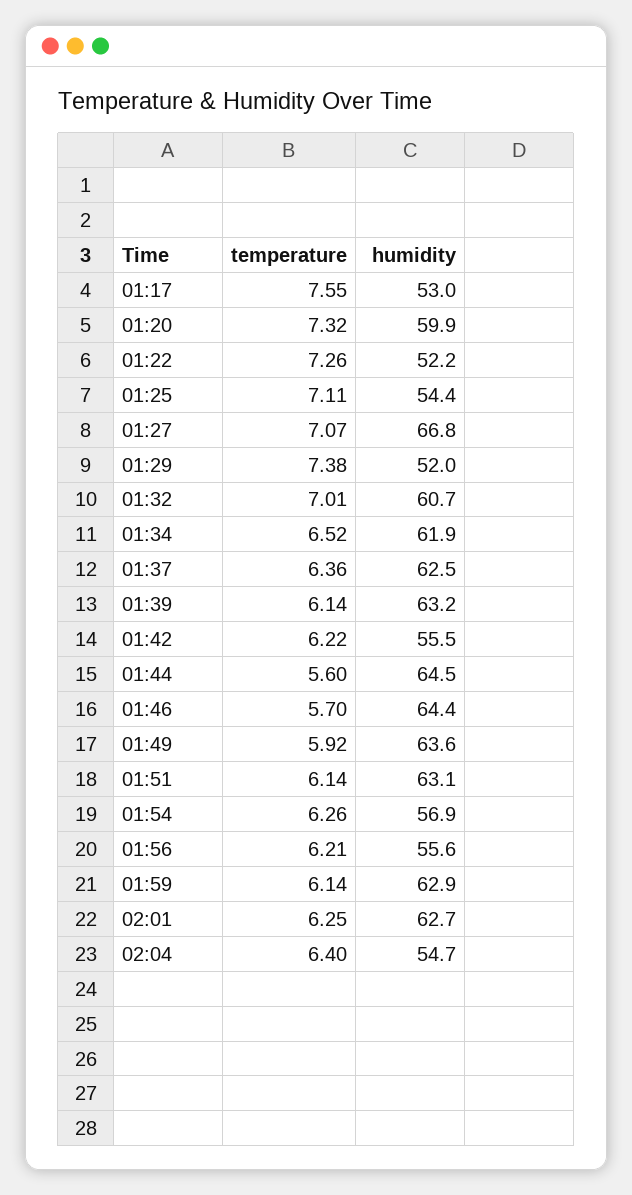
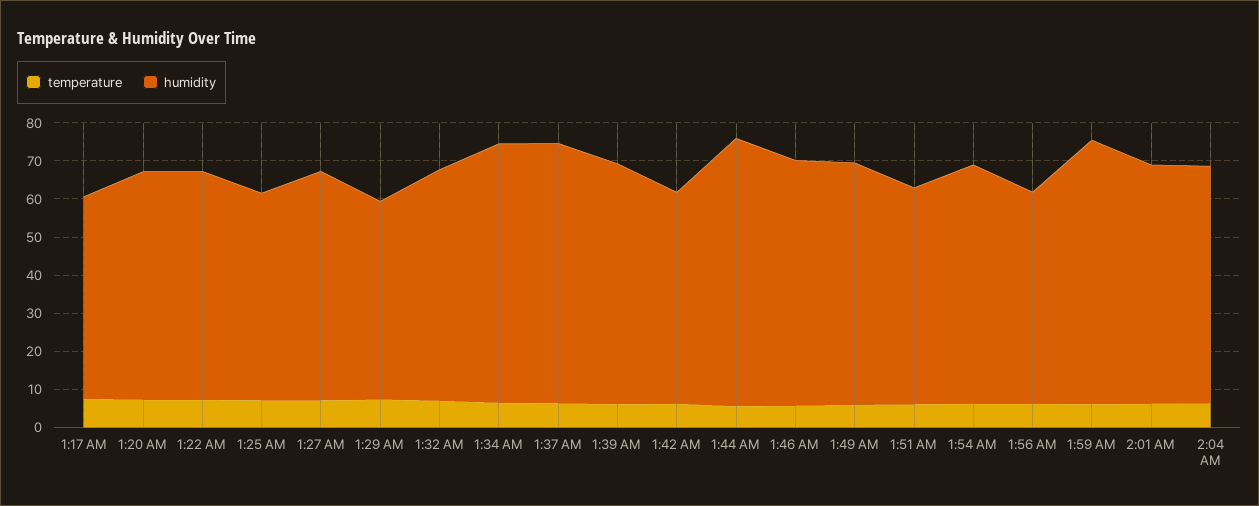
humidity, 01:22: 52.2 -> 60
humidity, 01:27: 66.8 -> 60
humidity, 01:34: 61.9 -> 67.5
humidity, 01:37: 62.5 -> 67.5
humidity, 01:44: 64.5 -> 70
humidity, 01:51: 63.1 -> 57.5
humidity, 01:54: 56.9 -> 62.5
humidity, 01:59: 62.9 -> 70
humidity, 02:04: 54.7 -> 62.5

